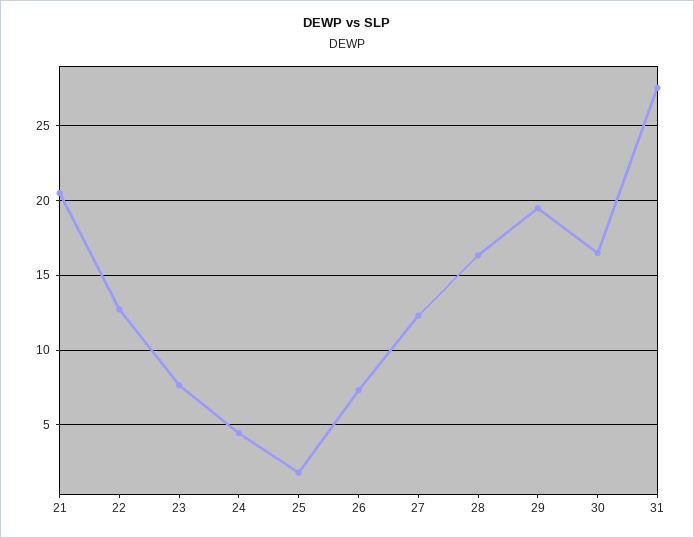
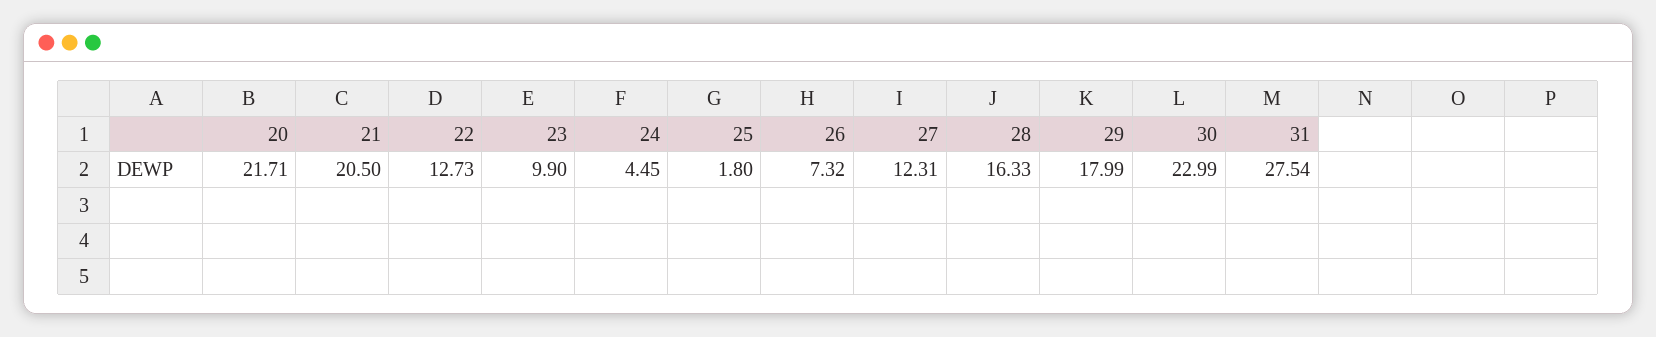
23: 7.5 -> 9.9
29: 19.5 -> 17.99
30: 16.5 -> 22.99
20: none -> 21.71

